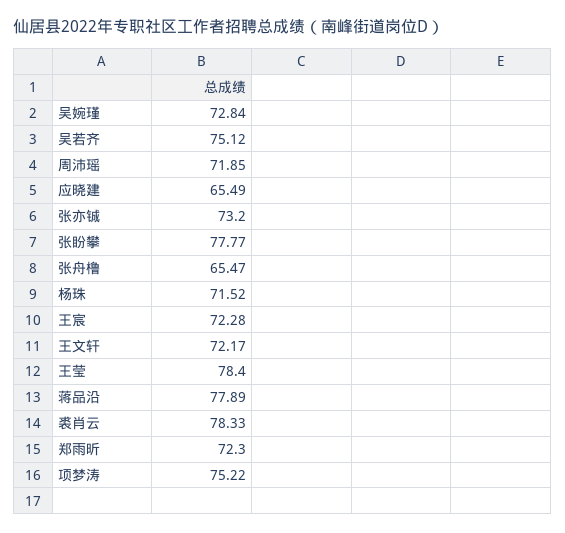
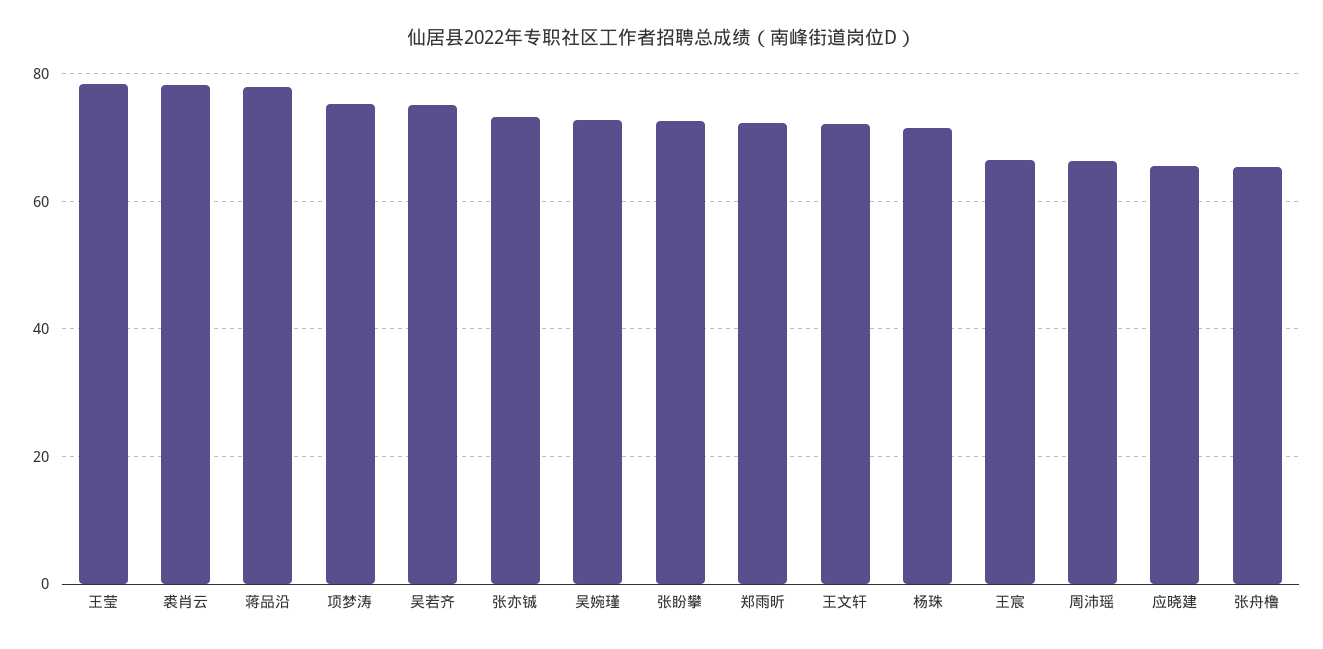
周沛瑶: 71.85 -> 66
张盼攀: 77.77 -> 72
王宸: 72.28 -> 66

